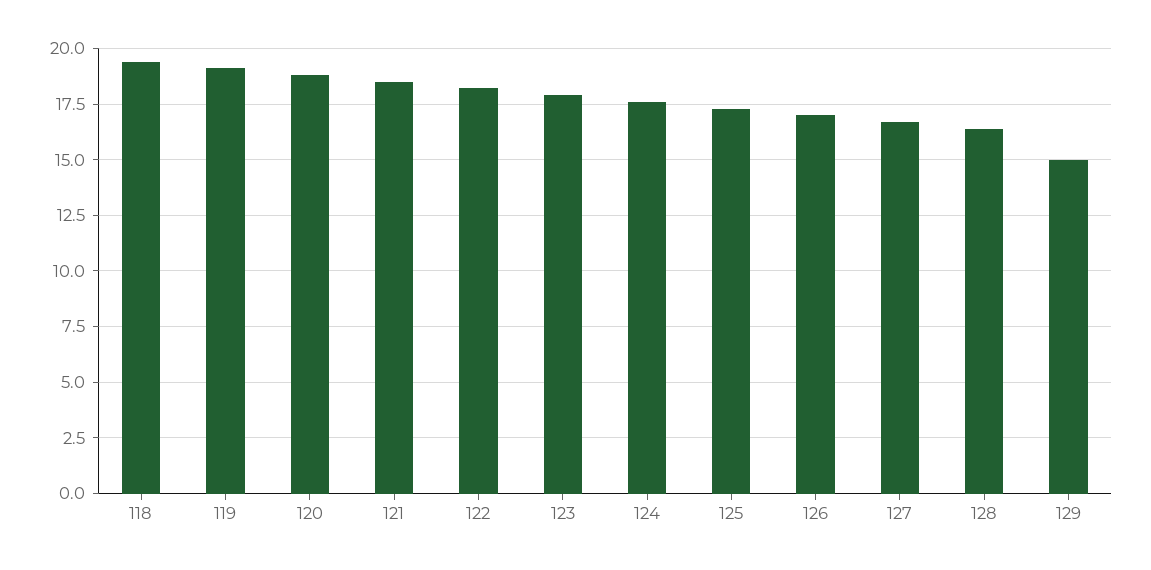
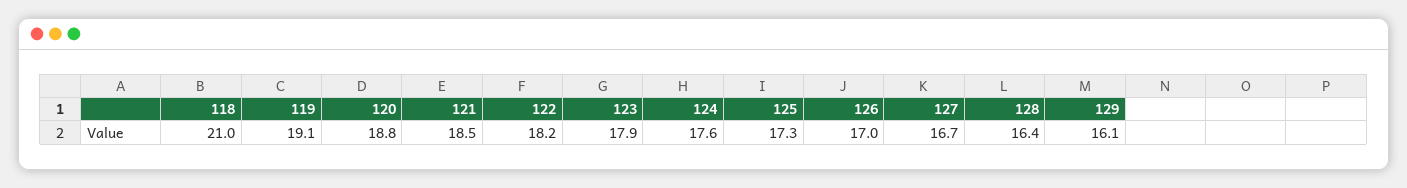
118: 19.5 -> 21
129: 15 -> 16.1

